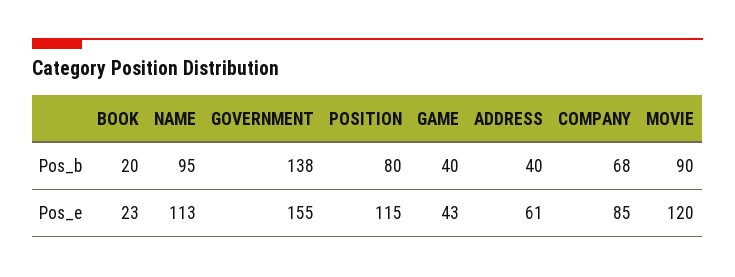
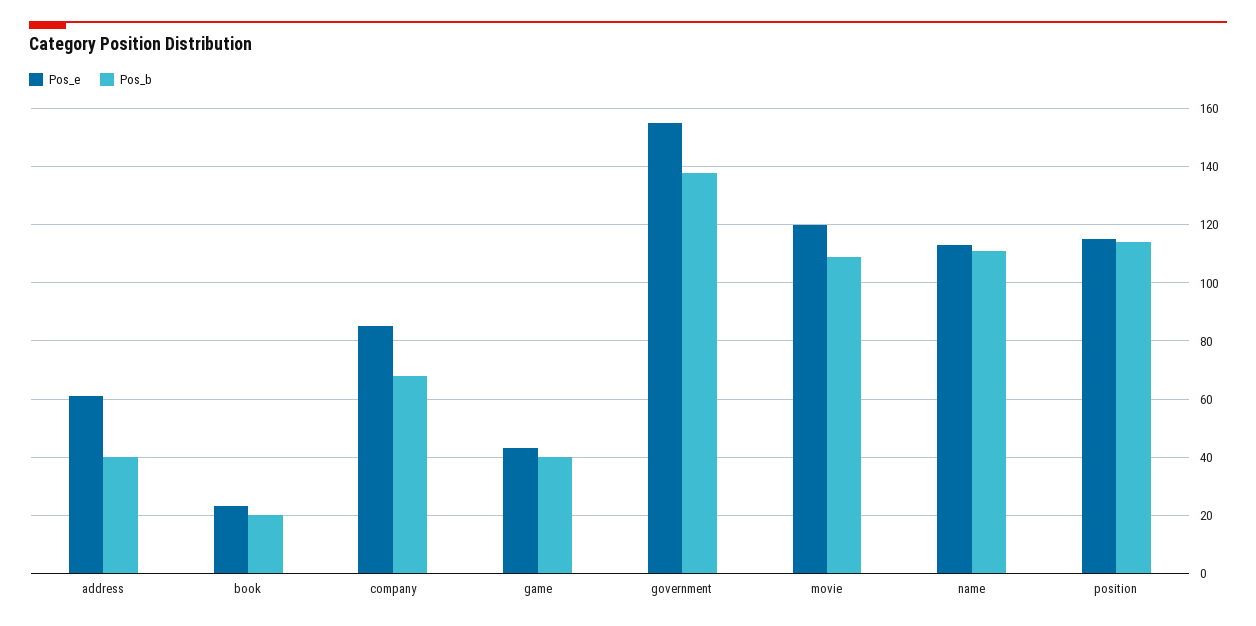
Pos_b, NAME: 95 -> 110
Pos_b, POSITION: 80 -> 115
Pos_b, MOVIE: 90 -> 110

